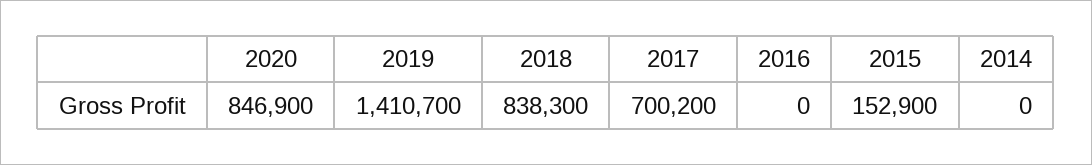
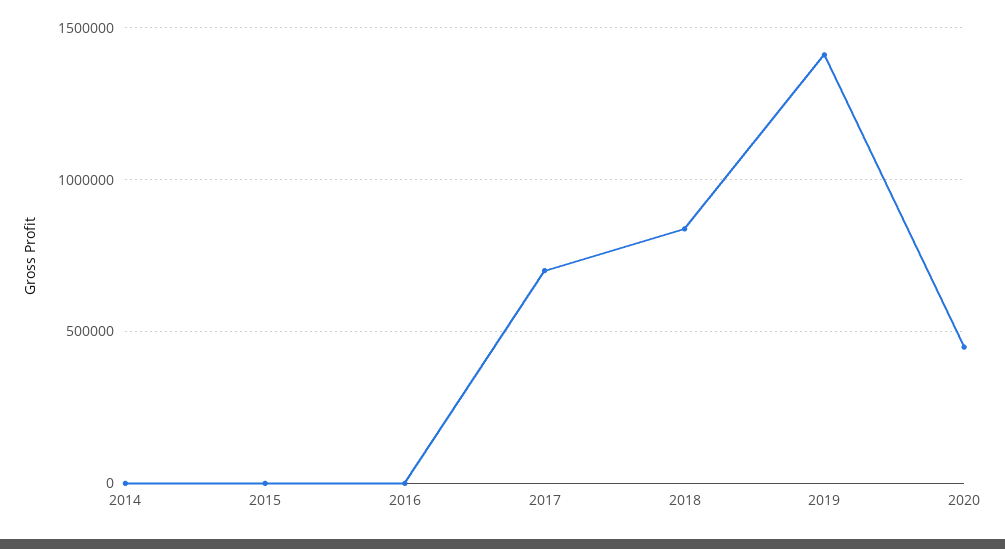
2020: 846900 -> 450000
2015: 152900 -> 0

